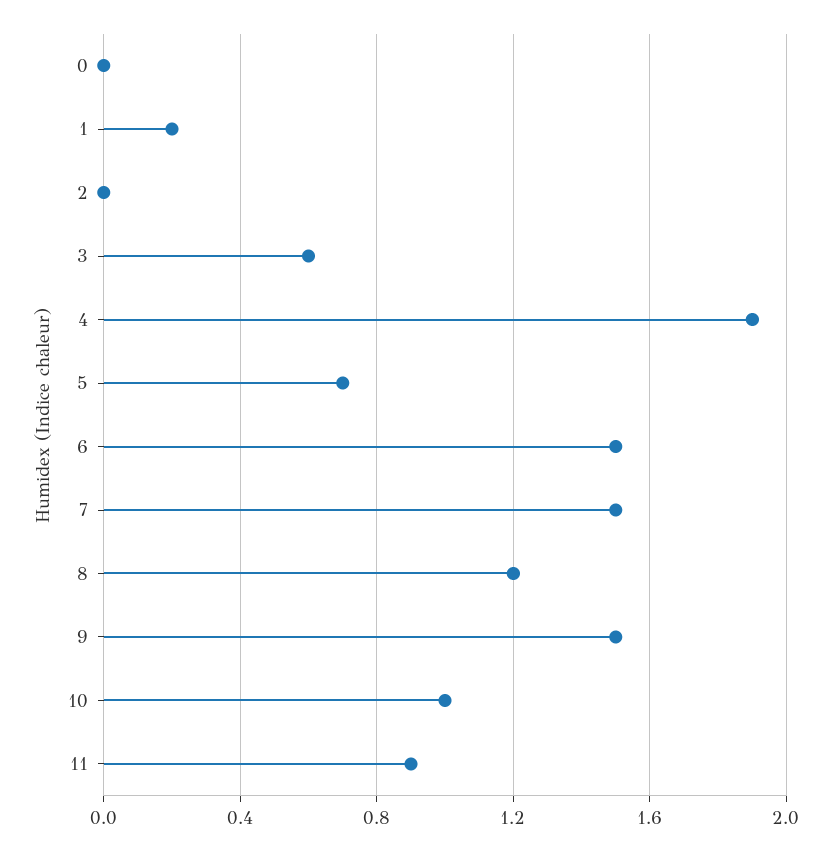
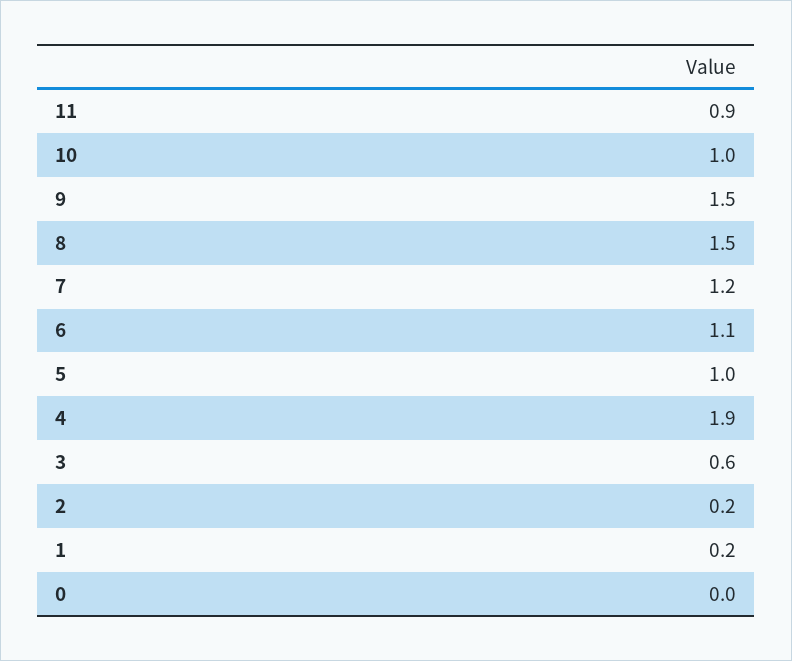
2: 0 -> 0.2
5: 0.7 -> 1
6: 1.5 -> 1.1
7: 1.5 -> 1.2
8: 1.2 -> 1.5

